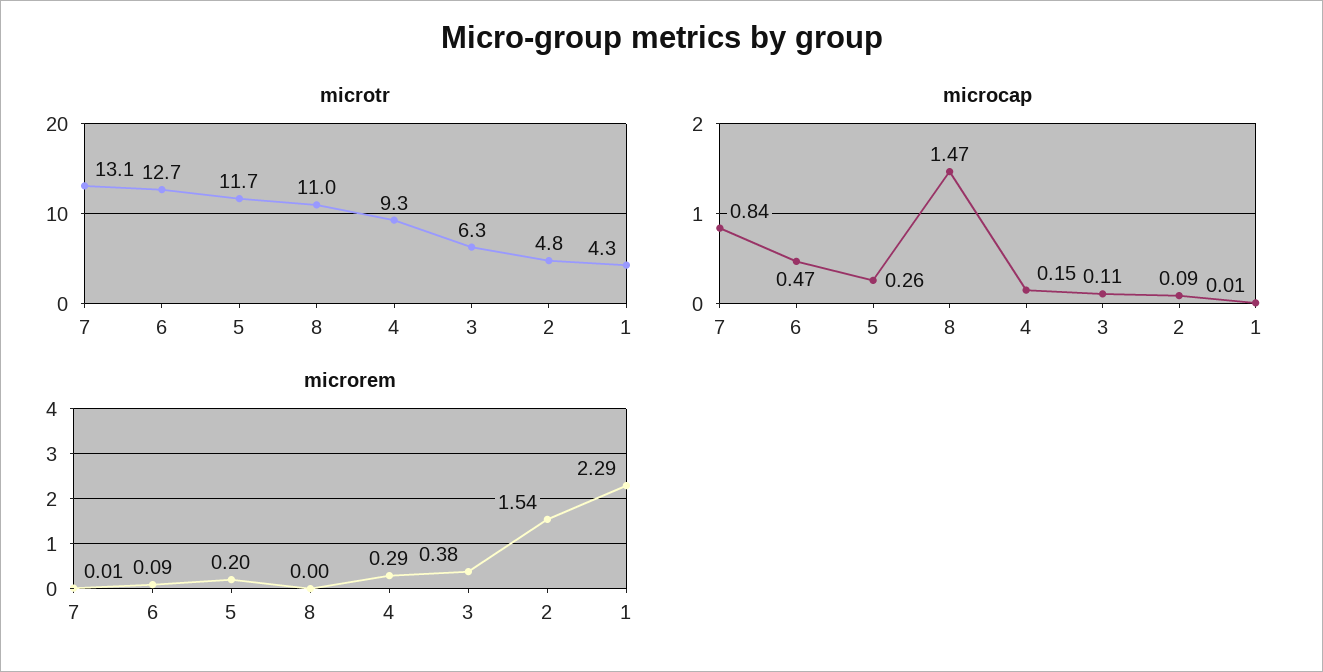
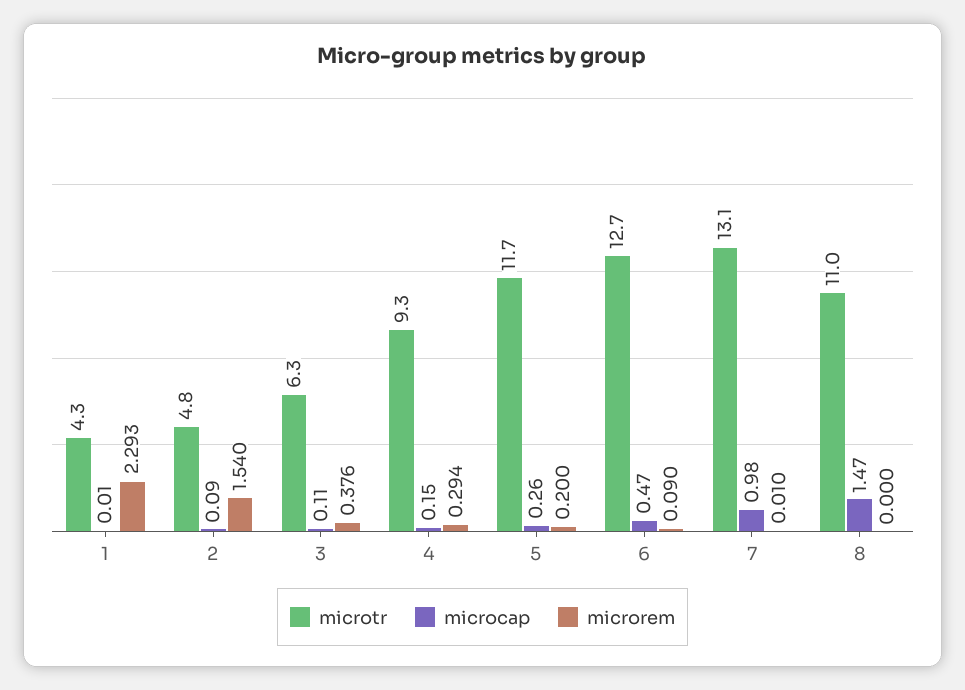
microcap, 7: 0.84 -> 0.98

